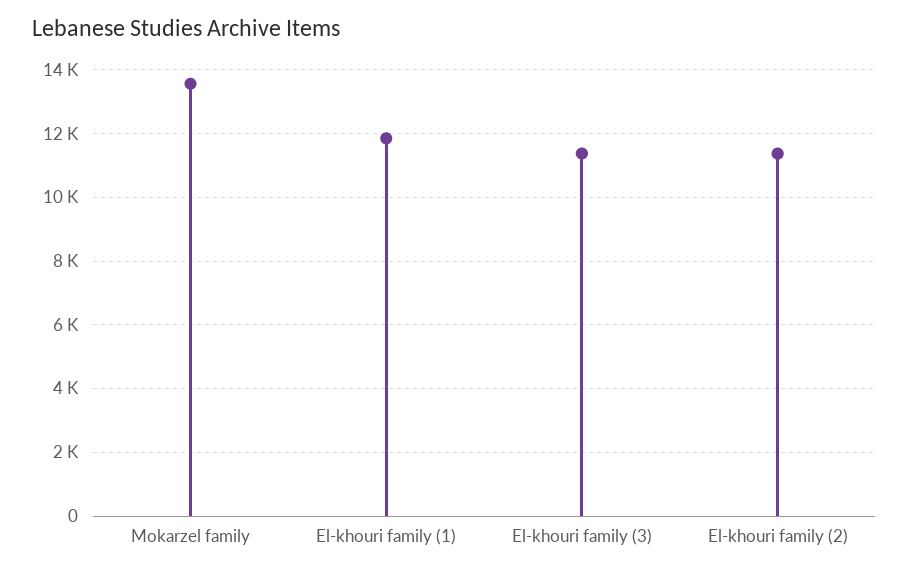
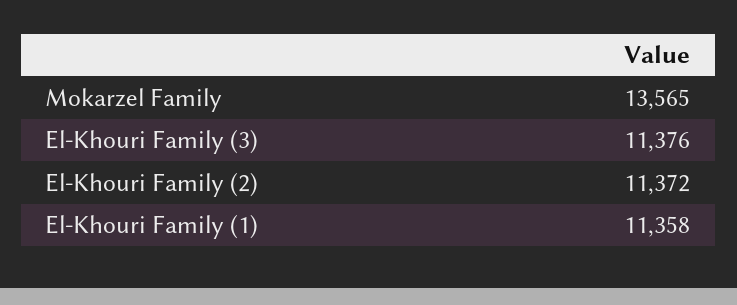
El-khouri family (1): 11800 -> 11358

